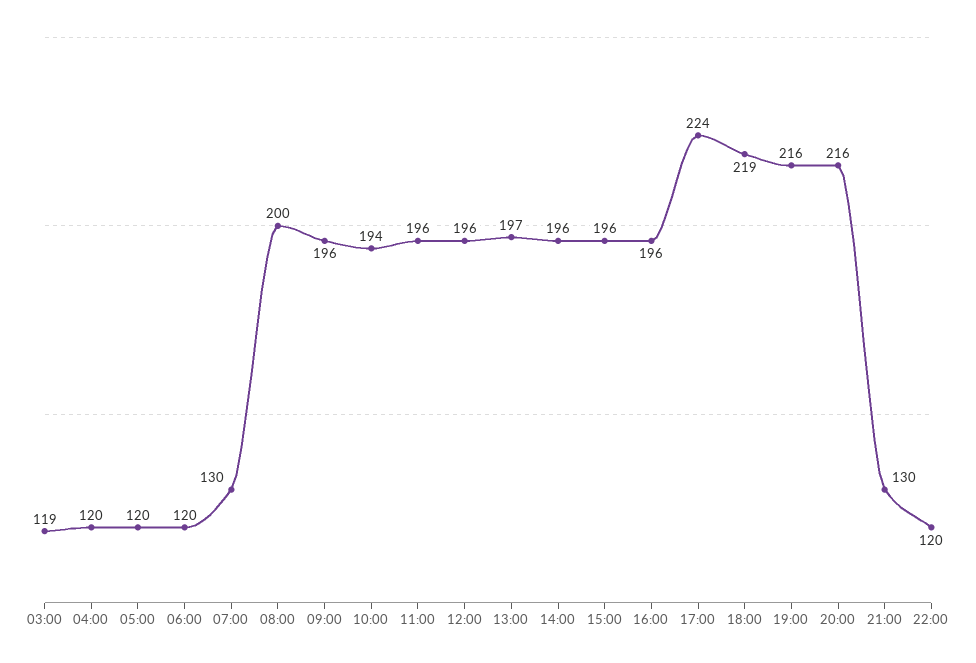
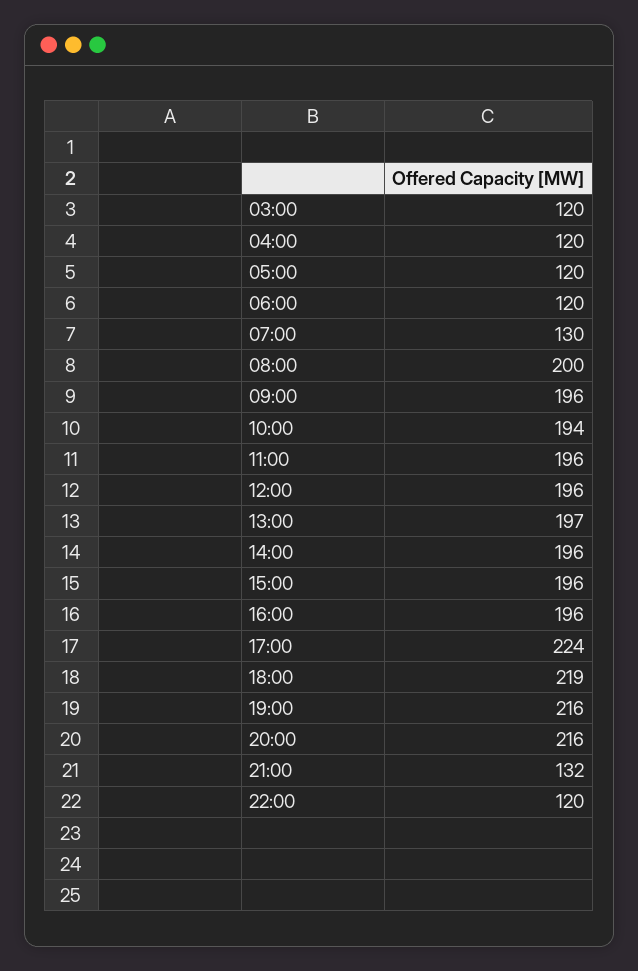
03:00: 119 -> 120
21:00: 130 -> 132

